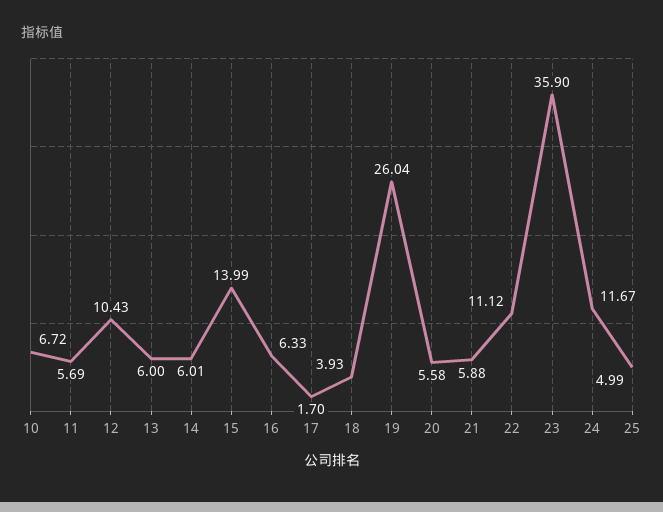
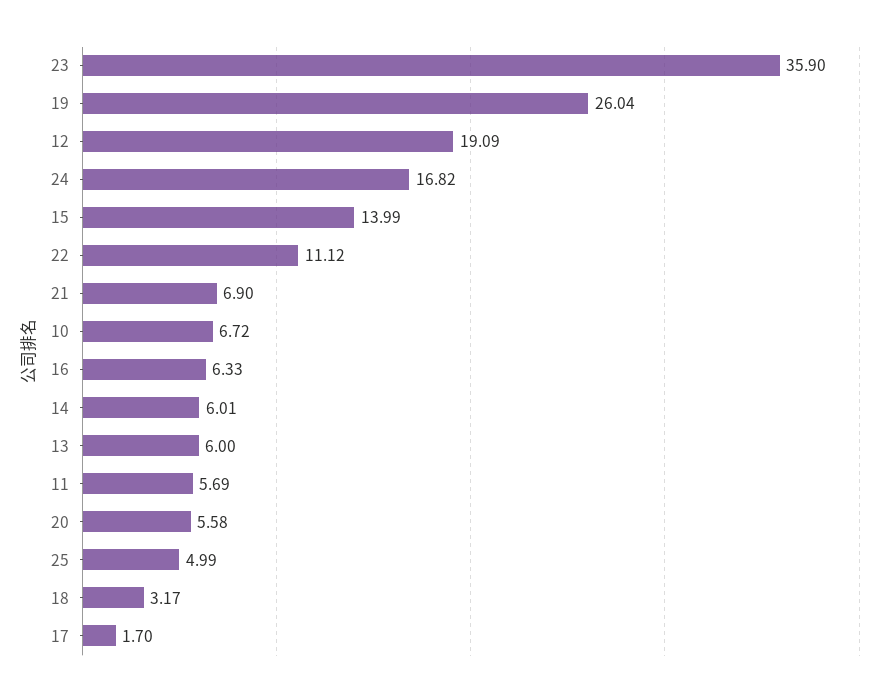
12: 10.43 -> 19.09
18: 3.93 -> 3.17
21: 5.88 -> 6.9
24: 11.67 -> 16.82

